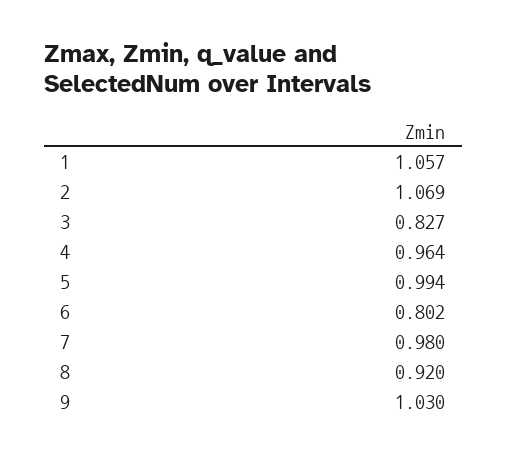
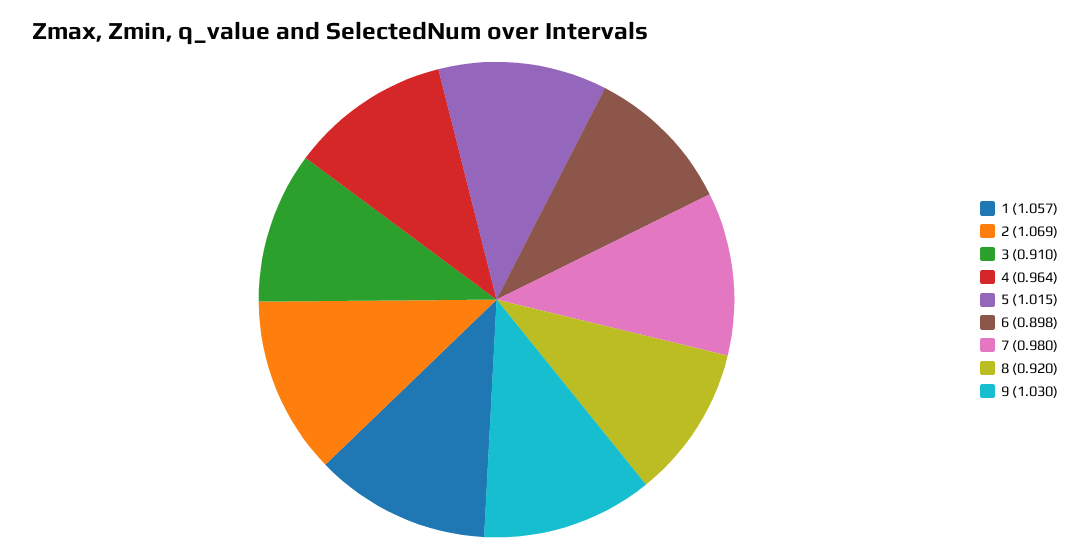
3: 0.827 -> 0.91
5: 0.994 -> 1.015
6: 0.802 -> 0.898

